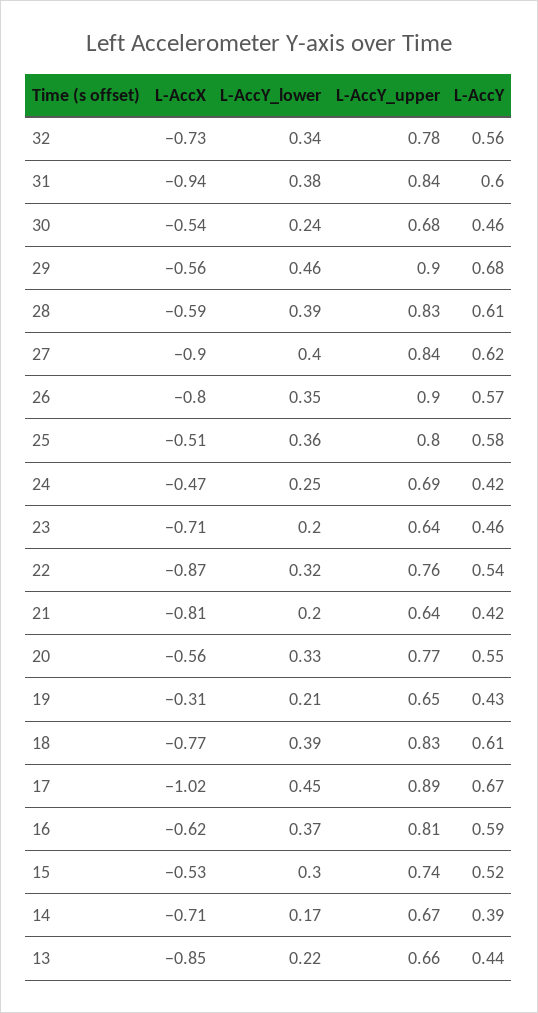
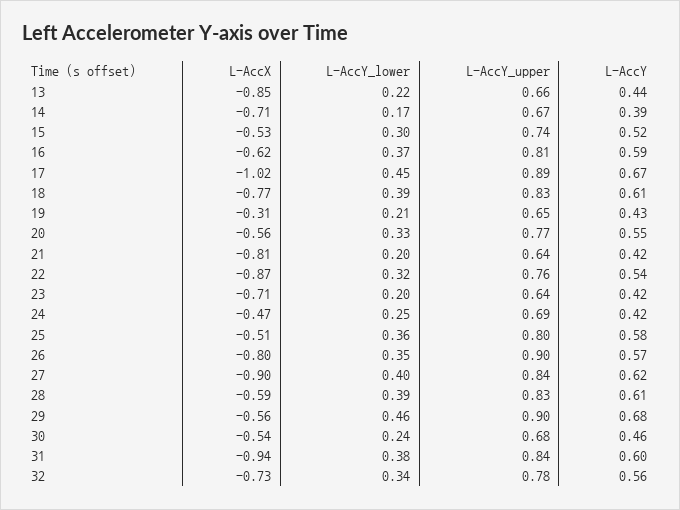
L-AccY, 23: 0.46 -> 0.42

